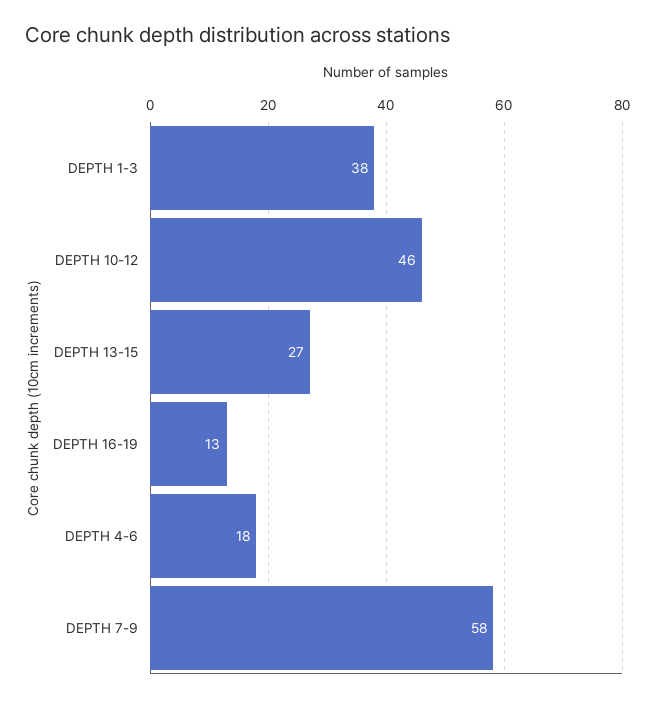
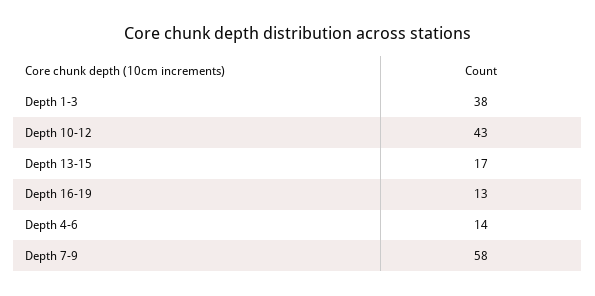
DEPTH 10-12: 46 -> 43
DEPTH 13-15: 27 -> 17
DEPTH 4-6: 18 -> 14

